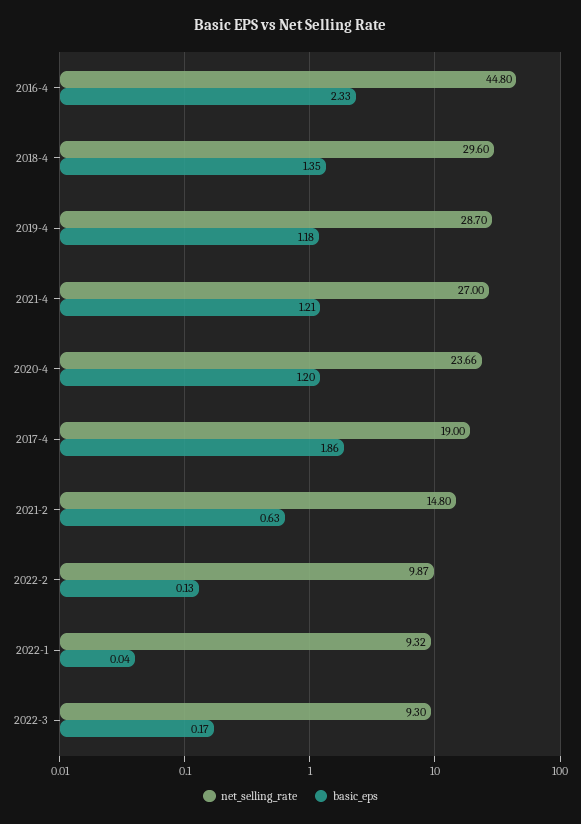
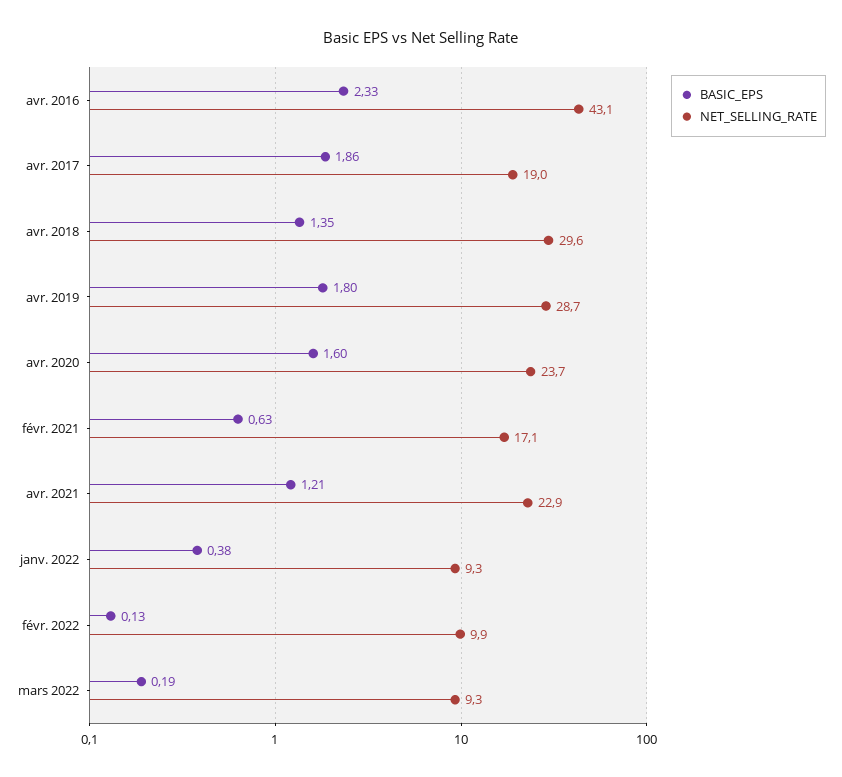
net_selling_rate, 2016-4: 44.8 -> 43.1
basic_eps, 2019-4: 1.18 -> 1.8
net_selling_rate, 2021-4: 27 -> 22.9
basic_eps, 2020-4: 1.2 -> 1.6
net_selling_rate, 2021-2: 14.8 -> 17.1
basic_eps, 2022-1: 0.04 -> 0.38
basic_eps, 2022-3: 0.17 -> 0.19

